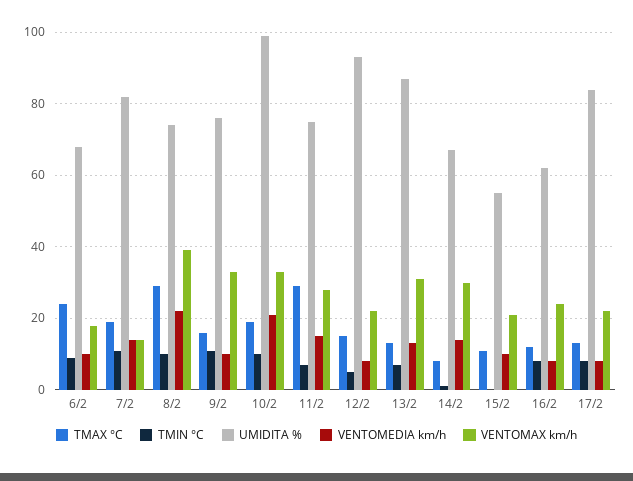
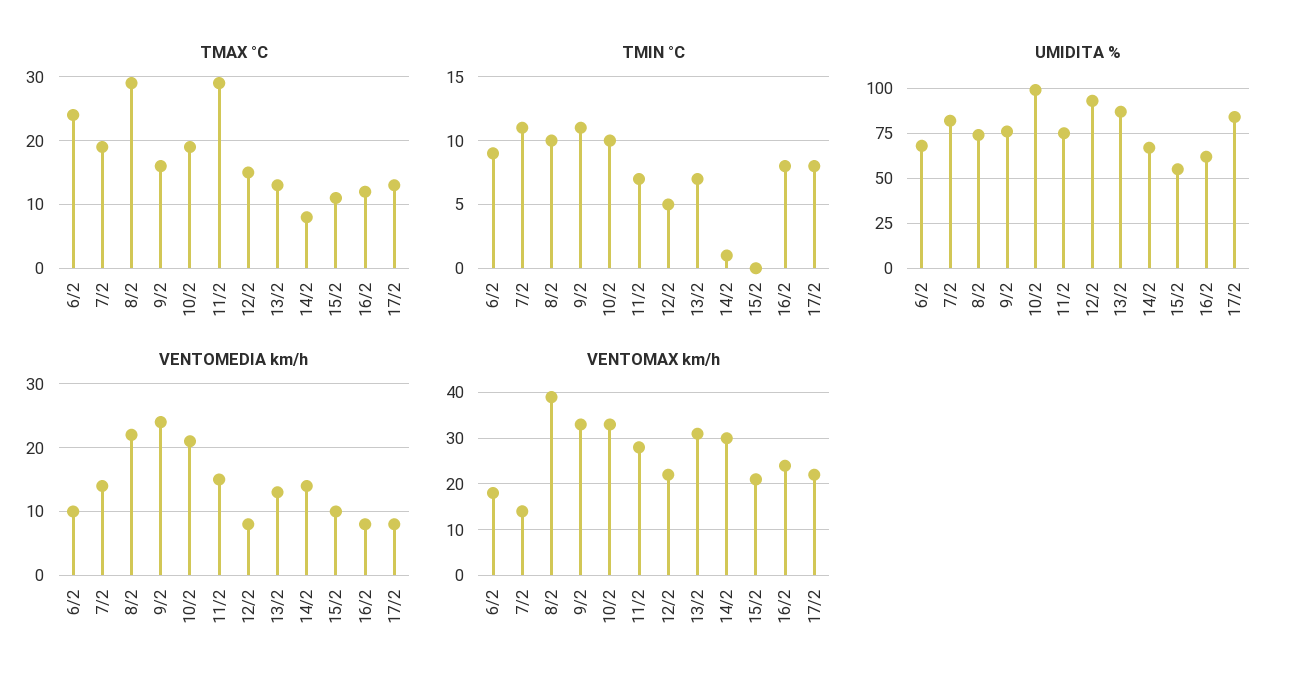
VENTOMEDIA km/h, 9/2: 10 -> 24

